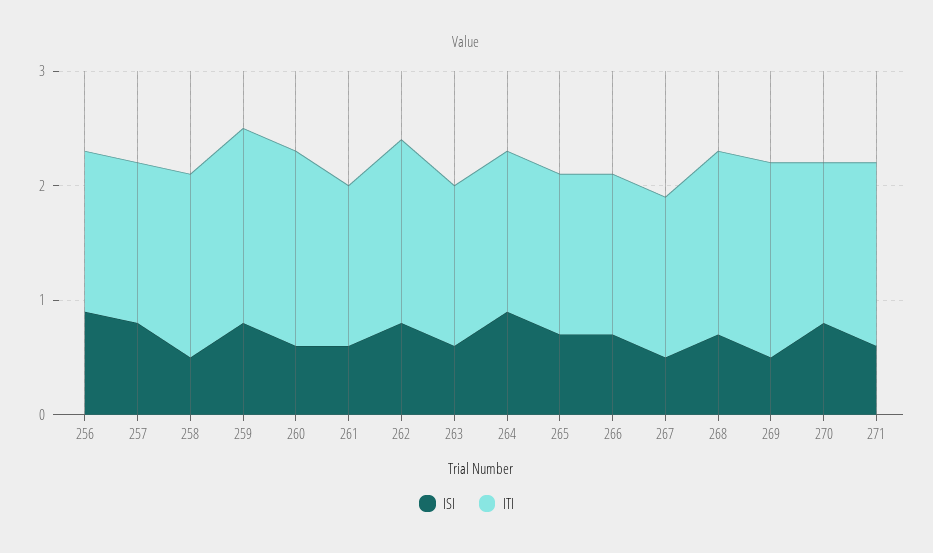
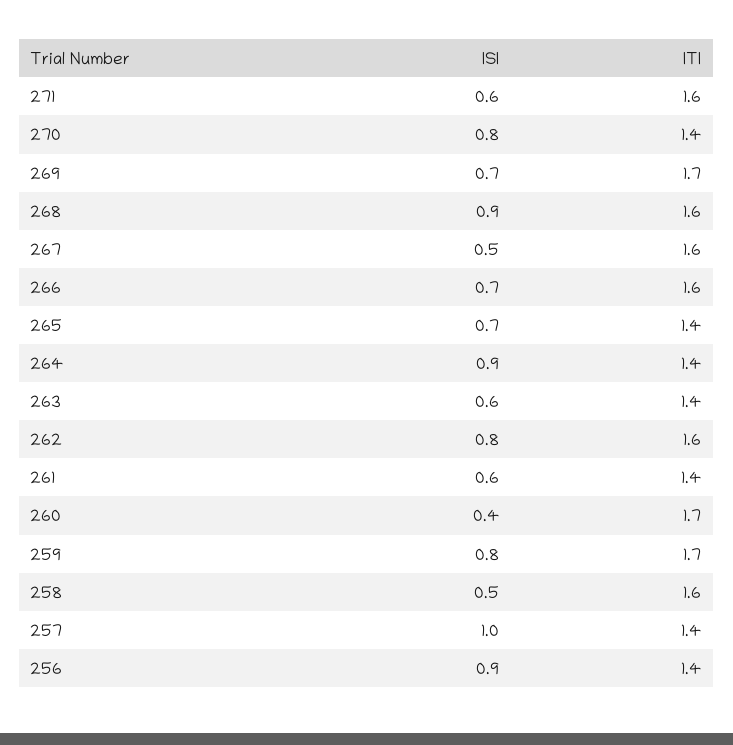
ISI, 257: 0.8 -> 1
ISI, 260: 0.6 -> 0.4
ITI, 266: 1.4 -> 1.6
ITI, 267: 1.4 -> 1.6
ISI, 268: 0.7 -> 0.9
ISI, 269: 0.5 -> 0.7

